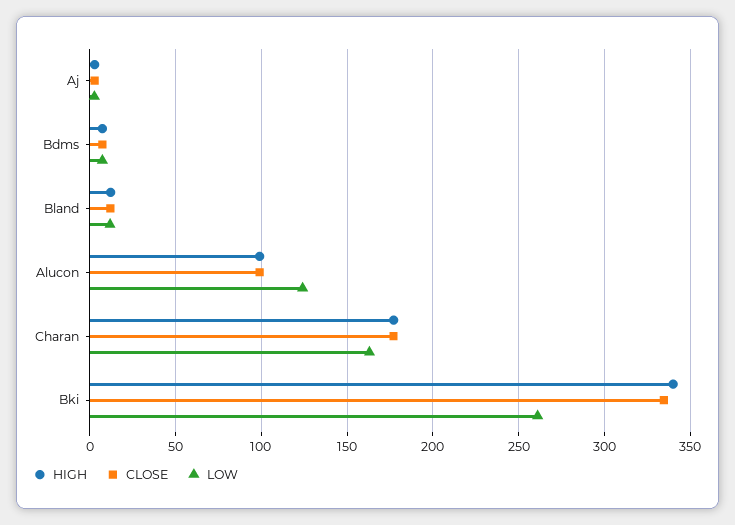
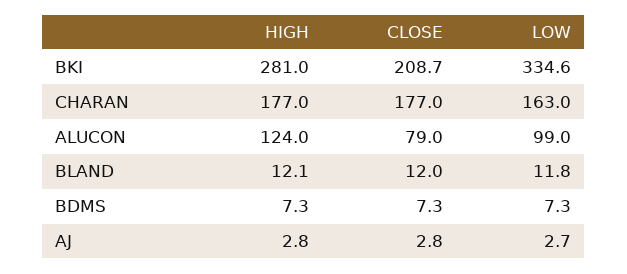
HIGH, Alucon: 100 -> 124
CLOSE, Alucon: 100 -> 79
LOW, Alucon: 125 -> 99
HIGH, Bki: 340 -> 281
CLOSE, Bki: 335 -> 208.7
LOW, Bki: 260 -> 334.6

